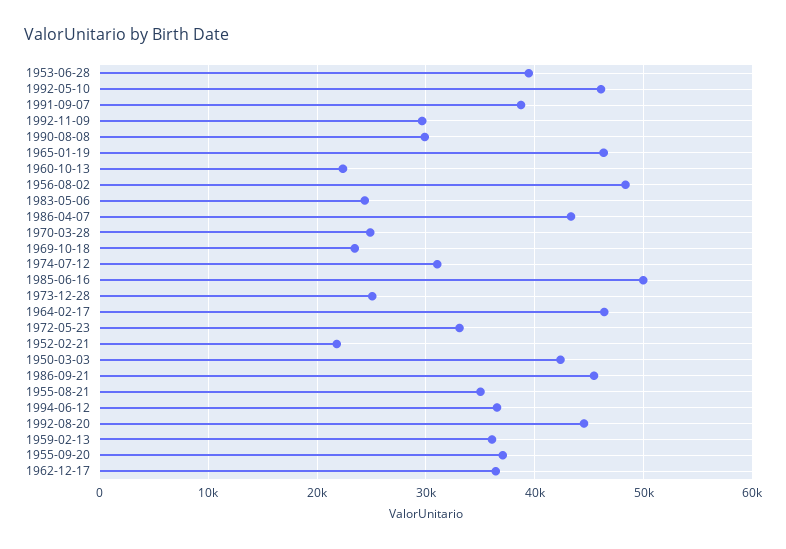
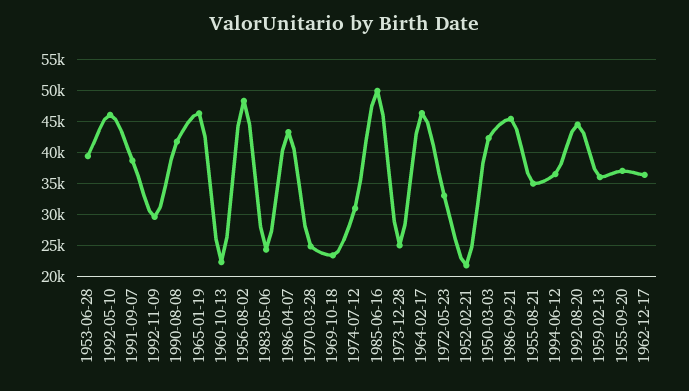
1990-08-08: 30000 -> 42000

